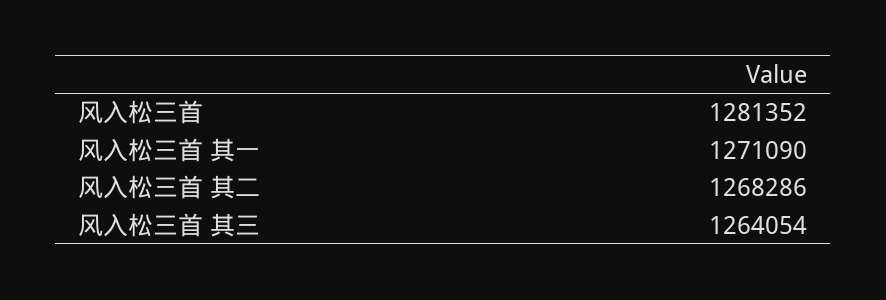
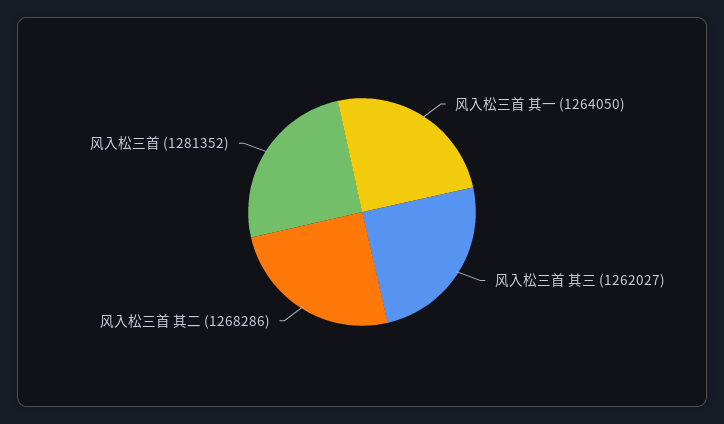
风入松三首 其一: 1271090 -> 1264050
风入松三首 其三: 1264054 -> 1262027

